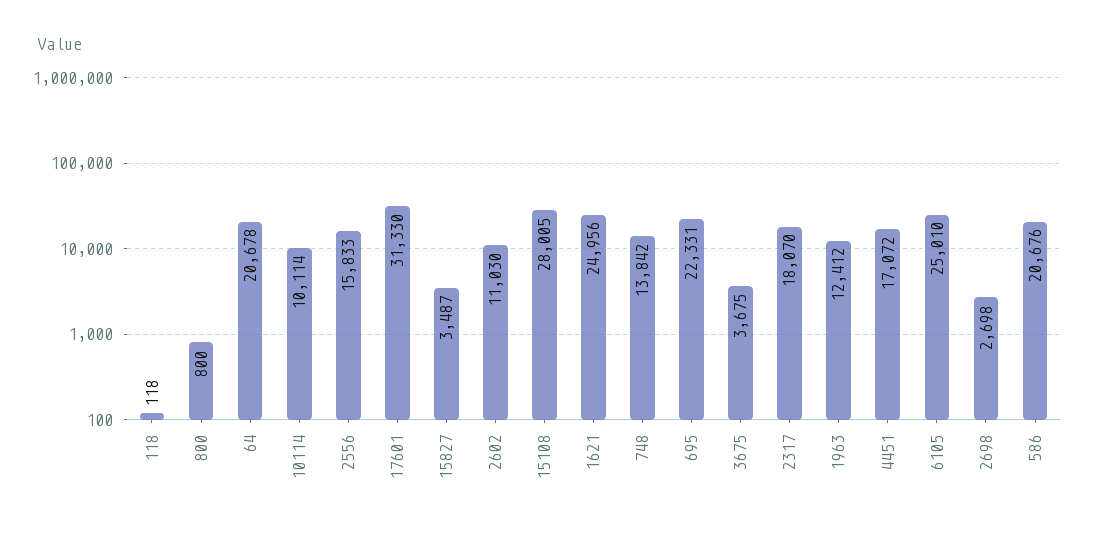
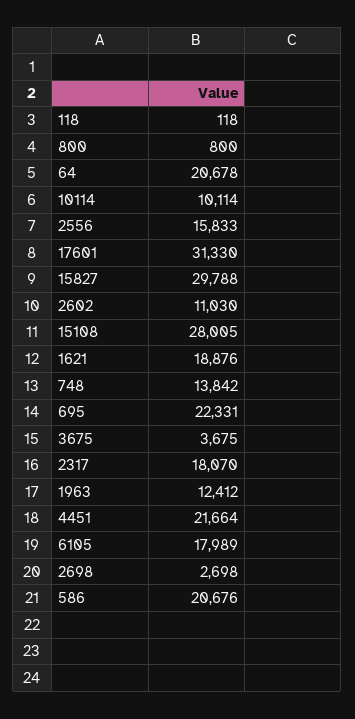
15827: 3487 -> 29788
1621: 24956 -> 18876
4451: 17072 -> 21664
6105: 25010 -> 17989

